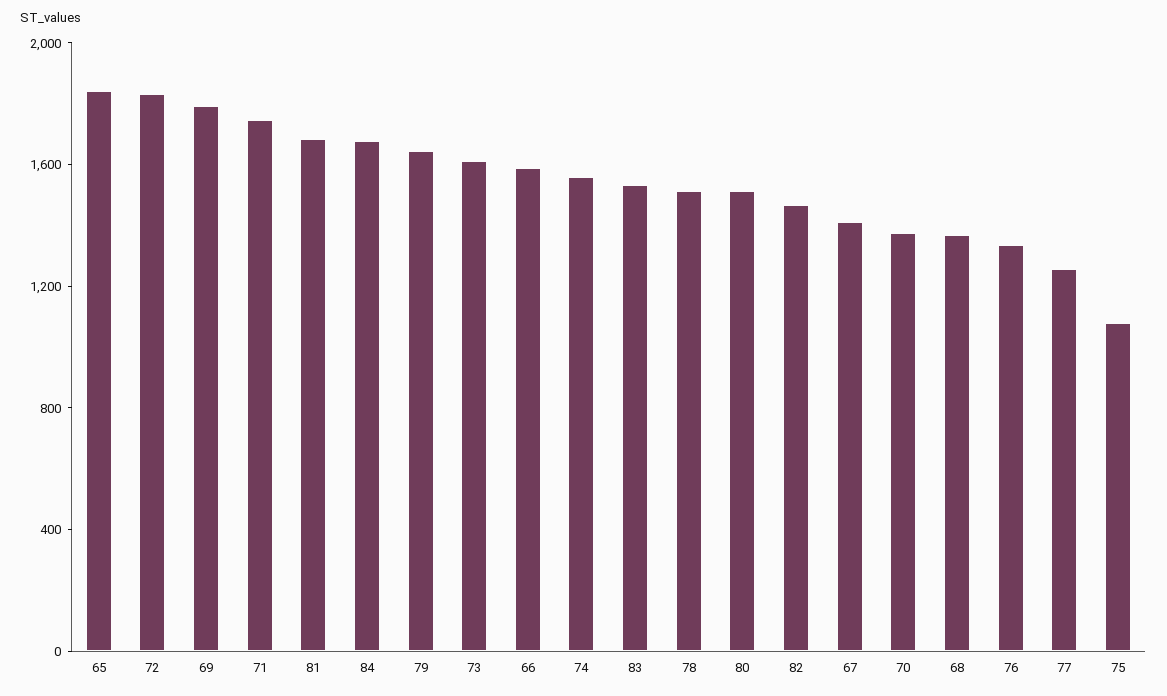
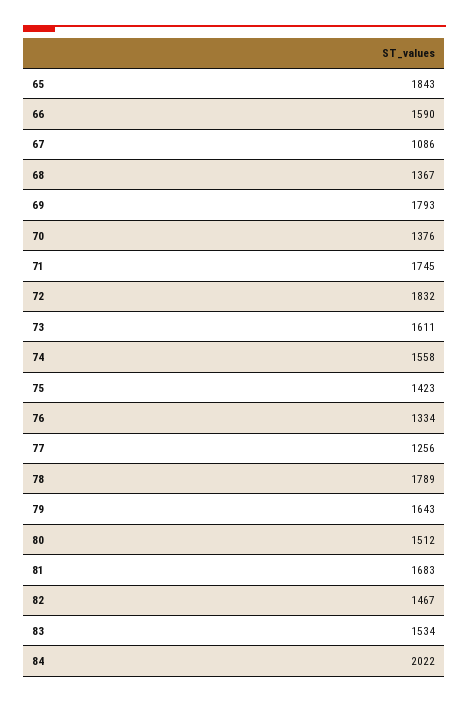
84: 1700 -> 2022
78: 1500 -> 1789
67: 1400 -> 1086
75: 1100 -> 1423

